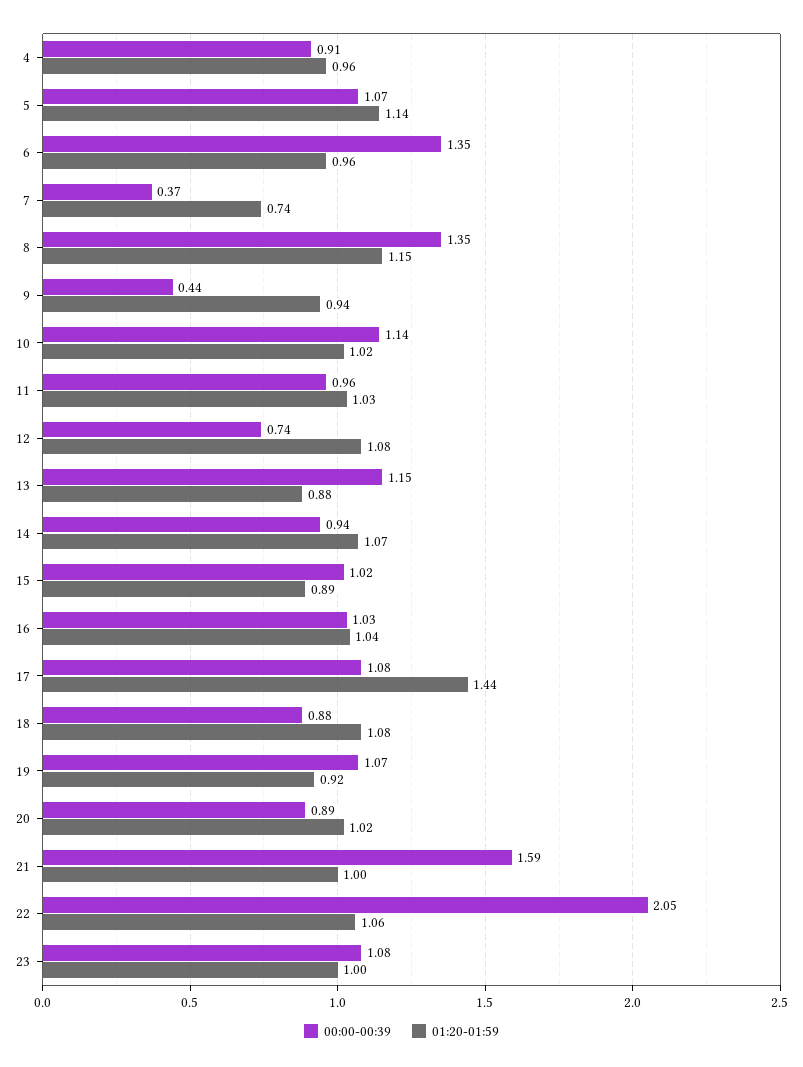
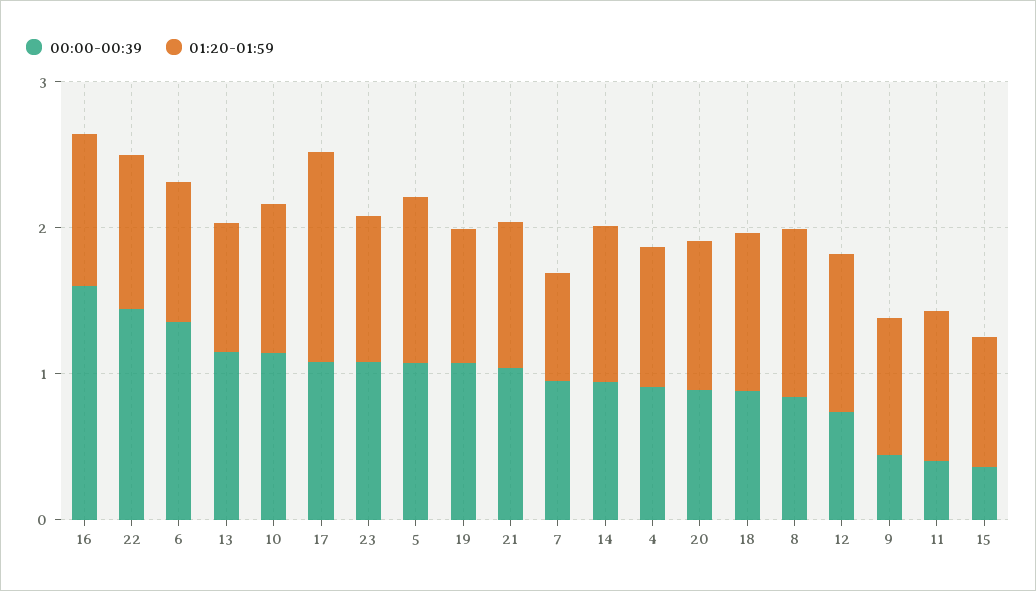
00:00-00:39, 7: 0.37 -> 1
00:00-00:39, 8: 1.35 -> 0.8
00:00-00:39, 11: 0.96 -> 0.4
00:00-00:39, 15: 1.02 -> 0.4
00:00-00:39, 16: 1.03 -> 1.6
00:00-00:39, 21: 1.59 -> 1
00:00-00:39, 22: 2.05 -> 1.4

